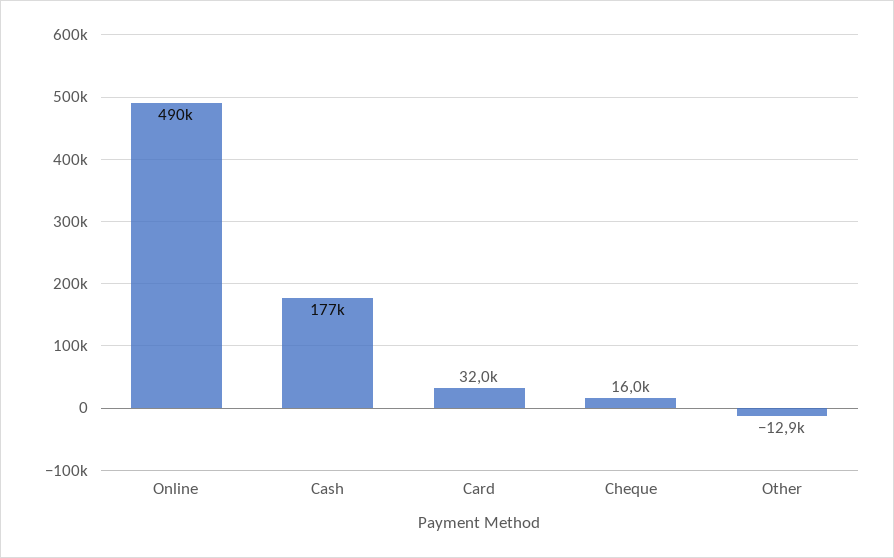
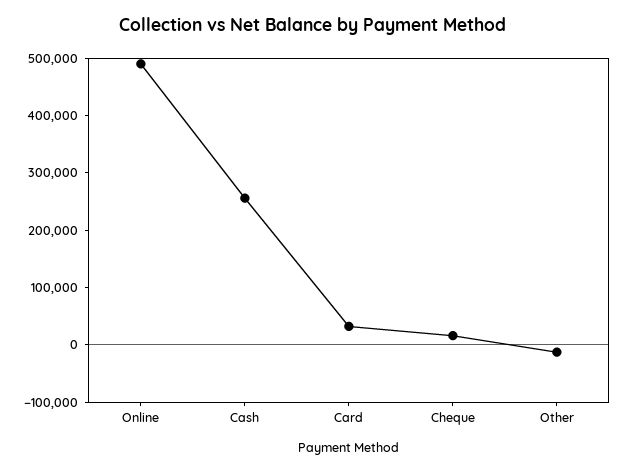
Cash: 177000 -> 260000

